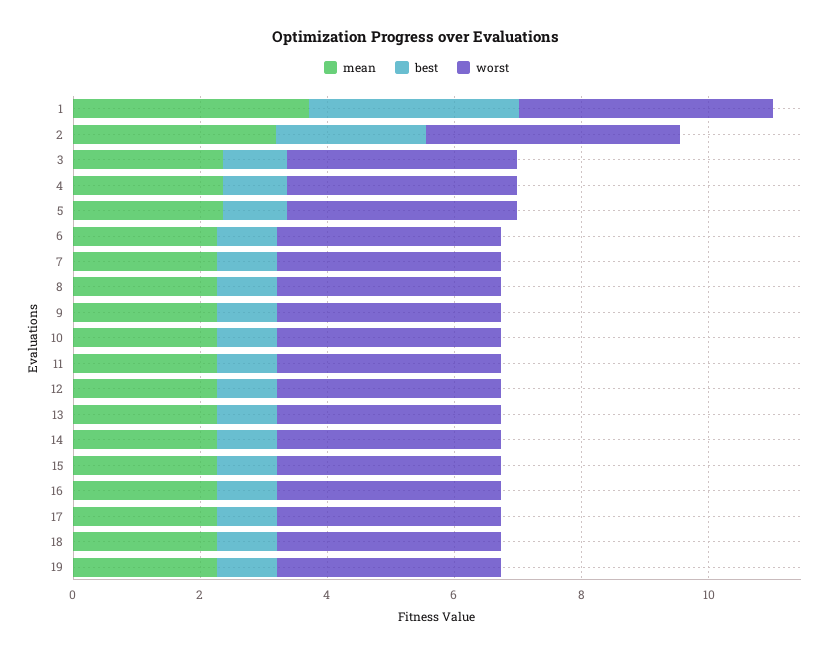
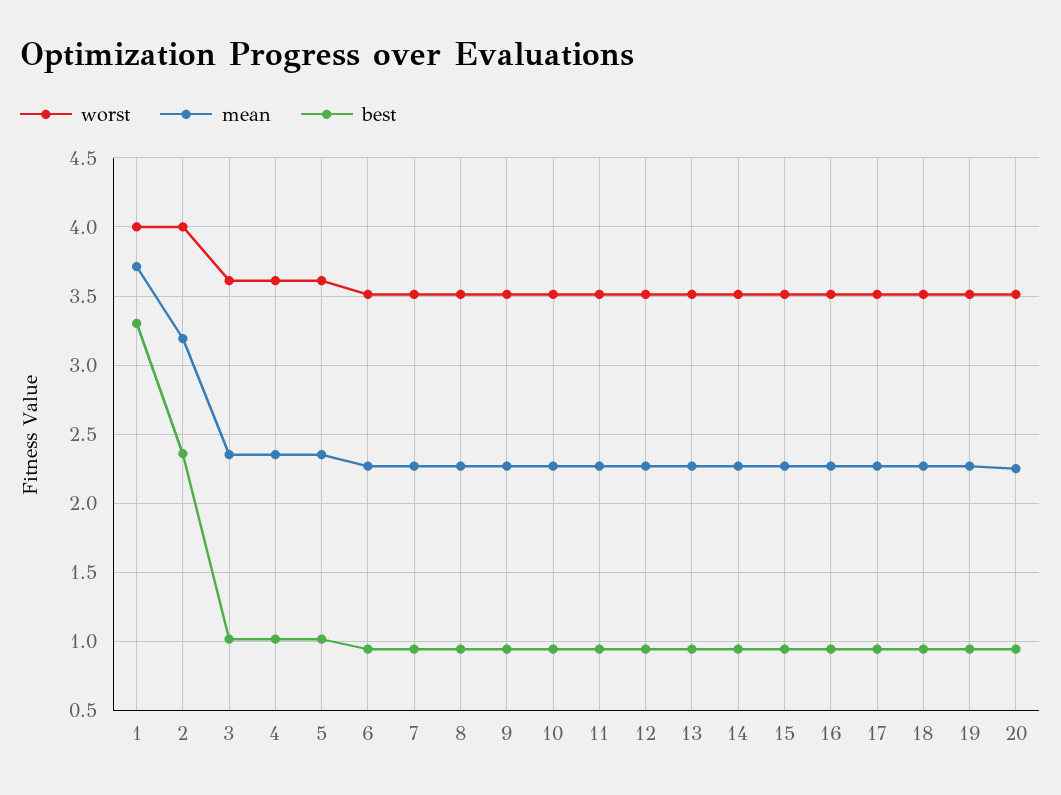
worst, 20: none -> 3.5
mean, 20: none -> 2.25
best, 20: none -> 0.95

